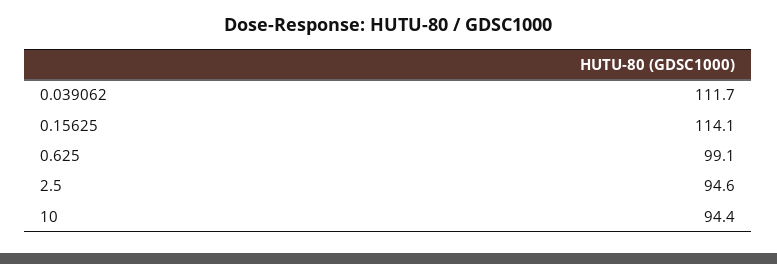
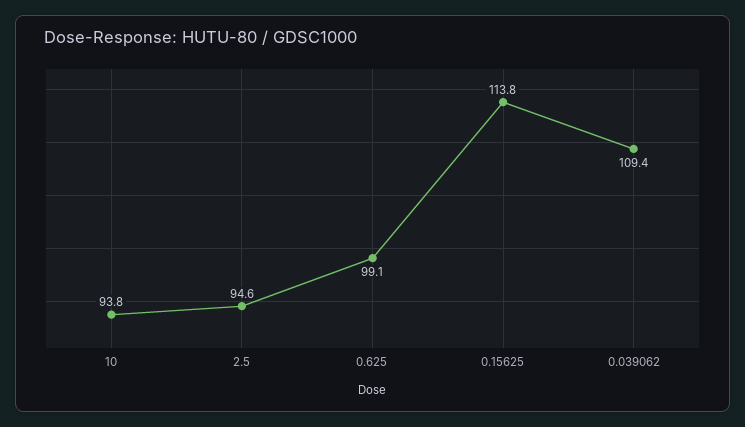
0.039062: 111.7 -> 109.4
0.15625: 114.1 -> 113.8
10: 94.4 -> 93.8

